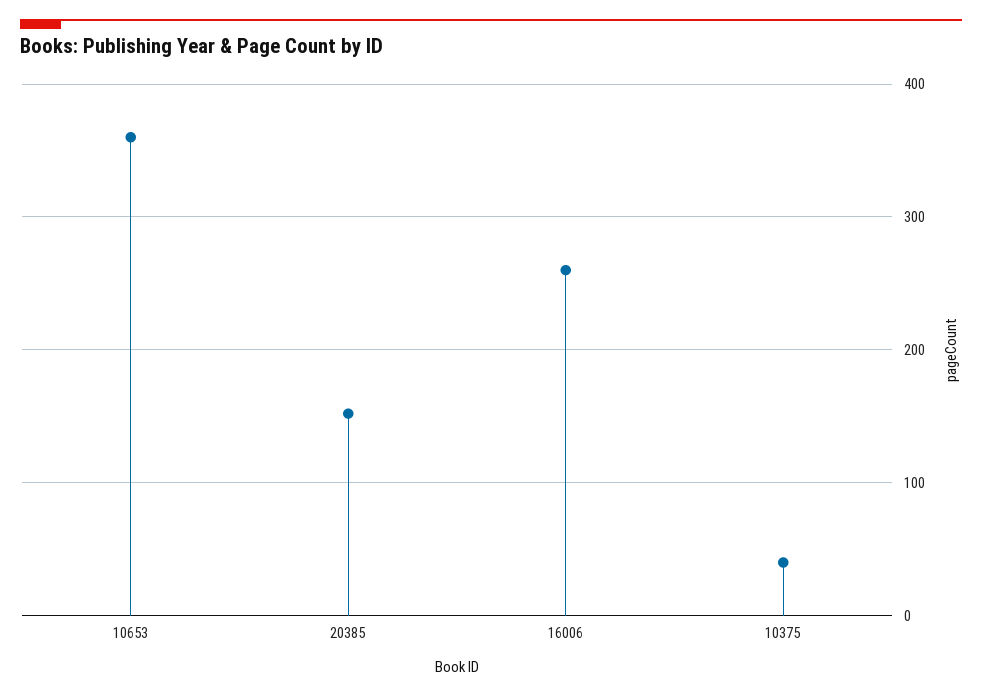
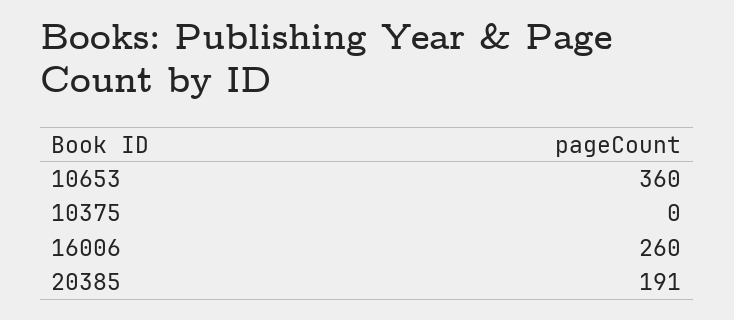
20385: 150 -> 191
10375: 40 -> 0

